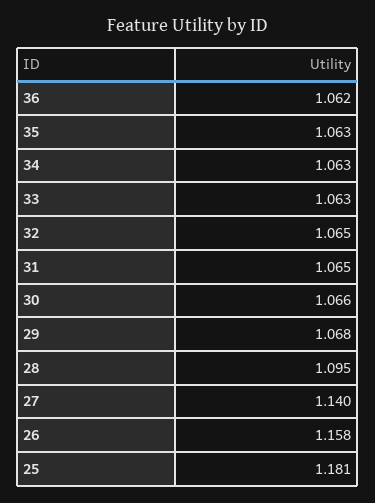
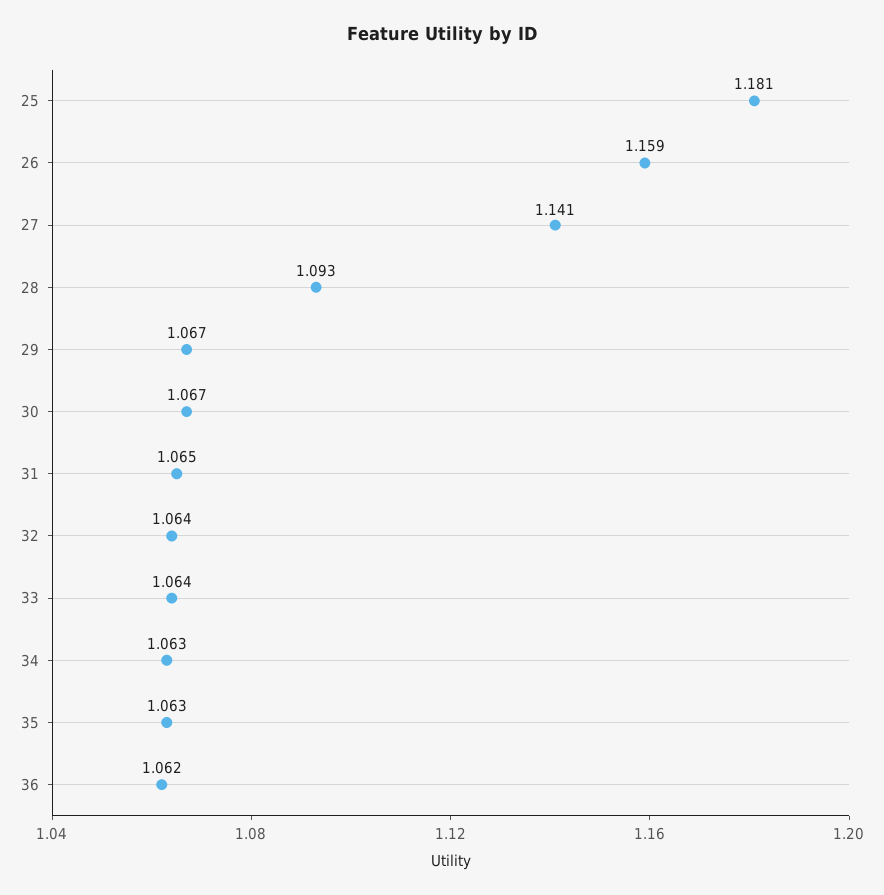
33: 1.063 -> 1.064
32: 1.065 -> 1.064
30: 1.066 -> 1.067
29: 1.068 -> 1.067
28: 1.095 -> 1.093
27: 1.14 -> 1.141
26: 1.158 -> 1.159

